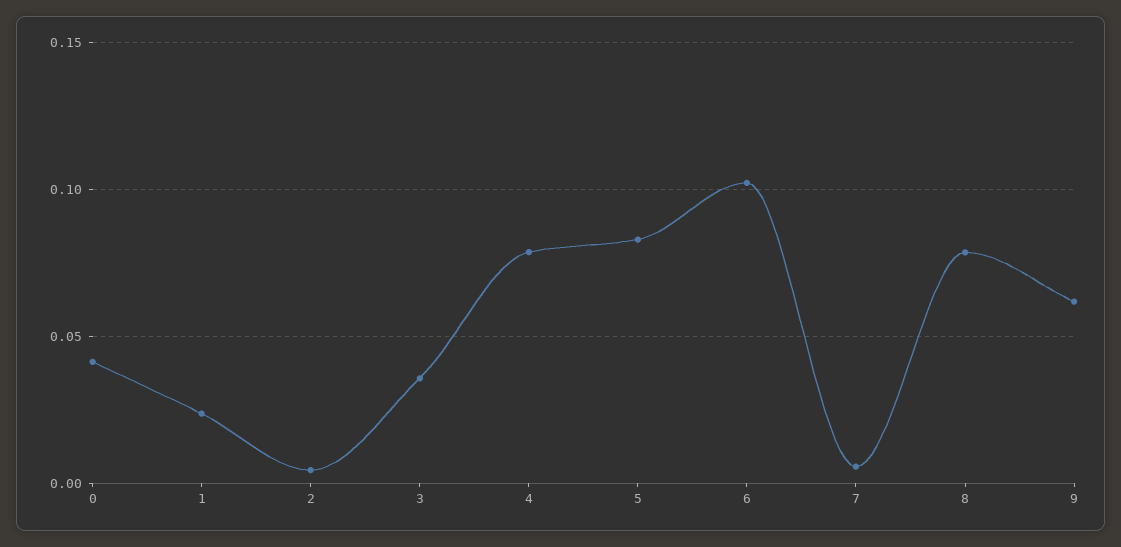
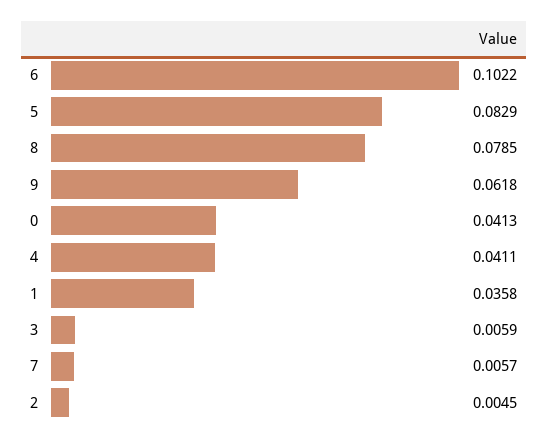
1: 0.025 -> 0.0358
3: 0.035 -> 0.0059
4: 0.08 -> 0.0411

